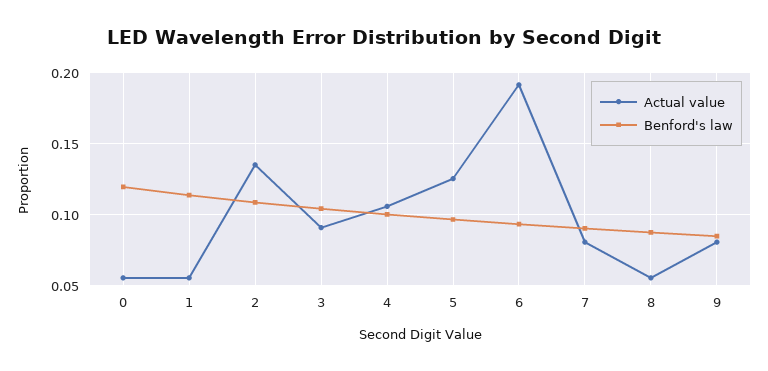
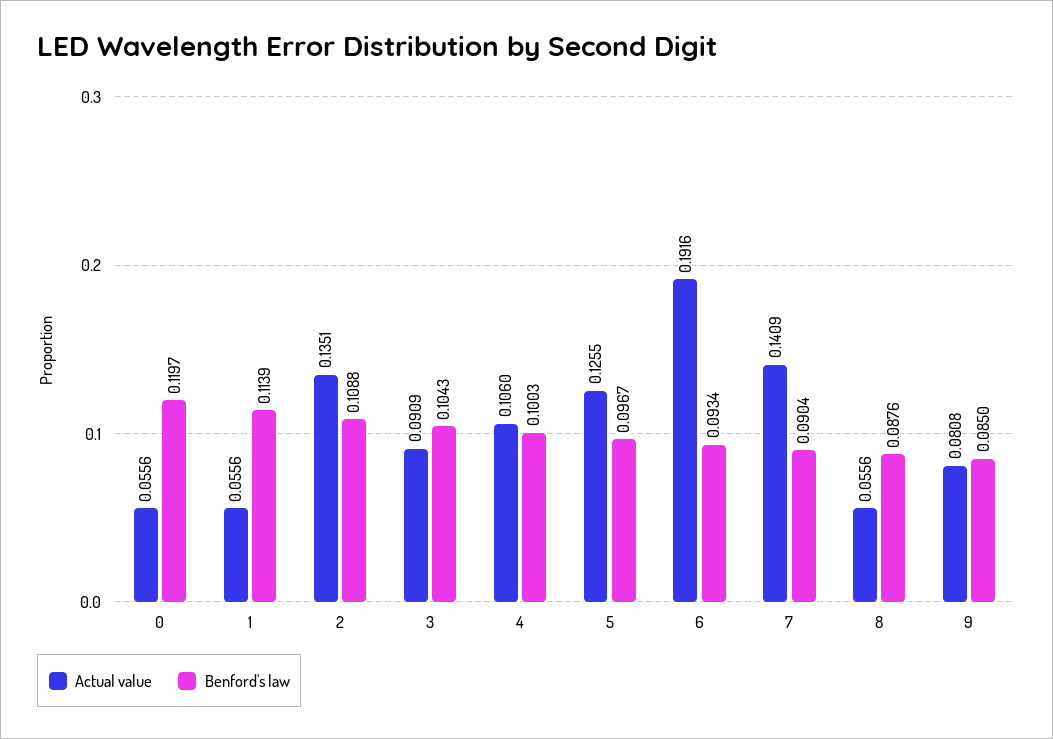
Actual value, 7: 0.08 -> 0.1409

